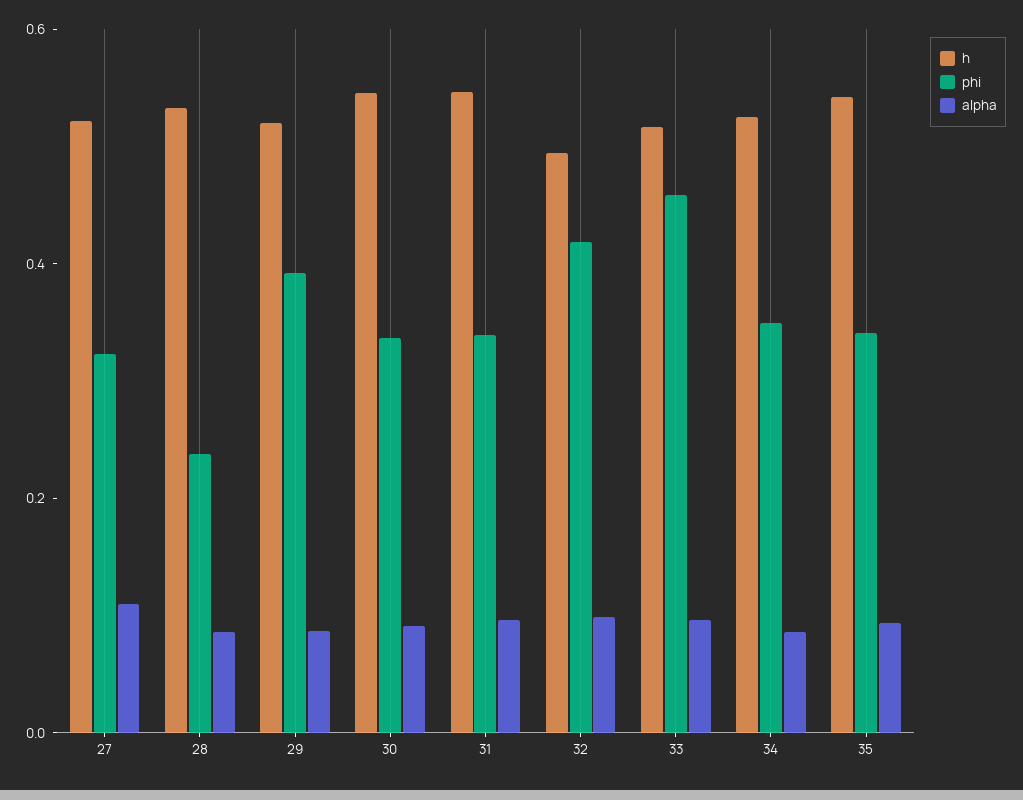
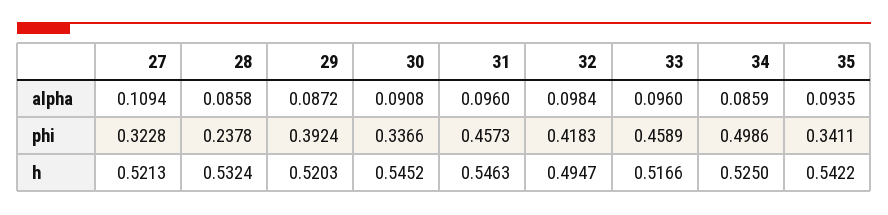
phi, 31: 0.35 -> 0.4573
phi, 34: 0.35 -> 0.4986

